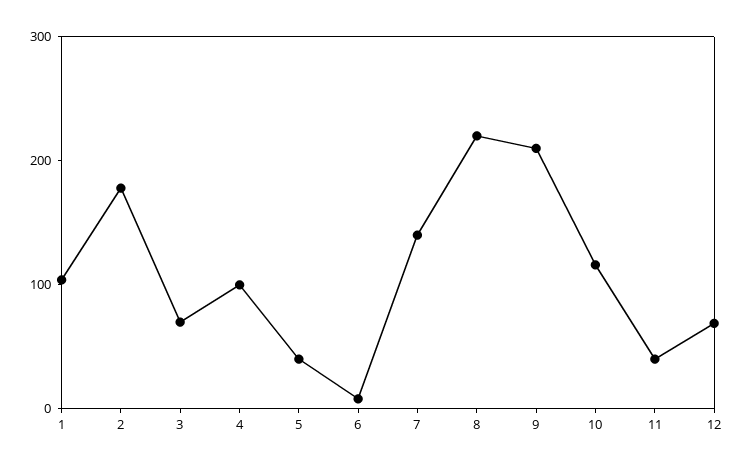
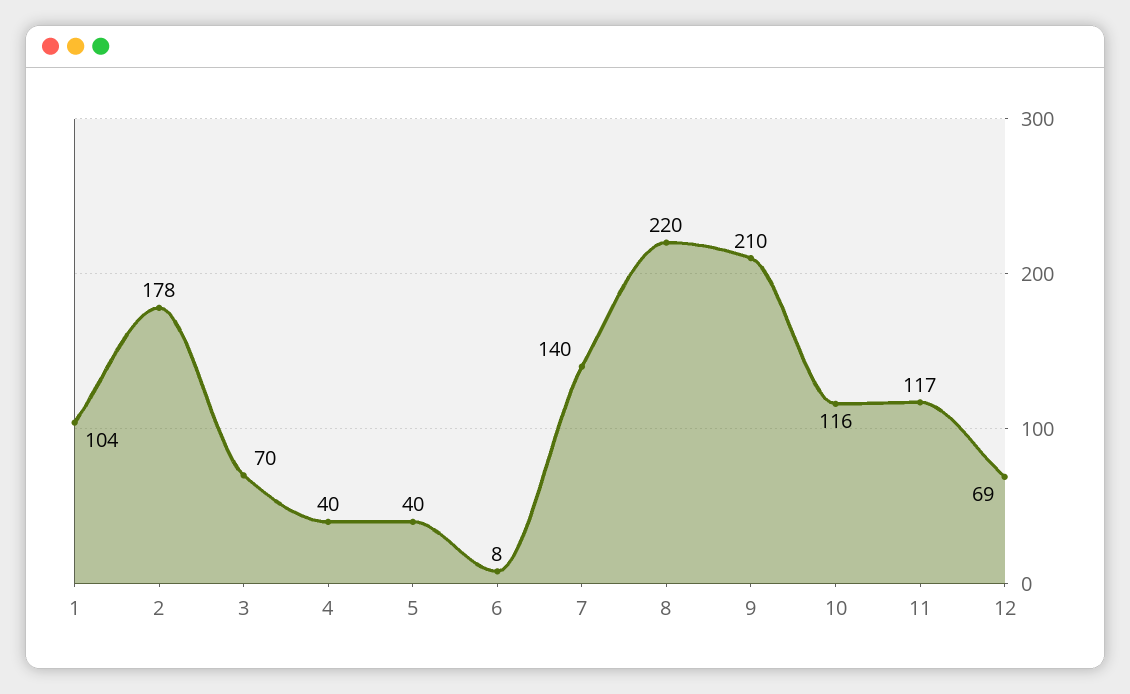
4: 100 -> 40
11: 40 -> 117

